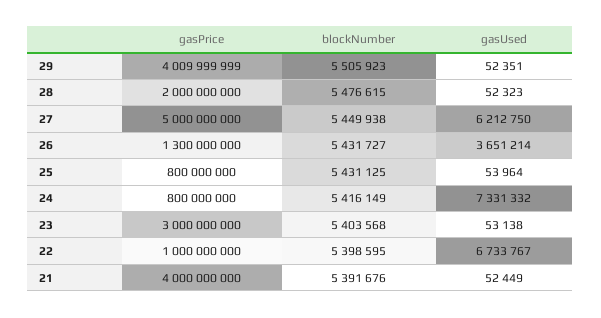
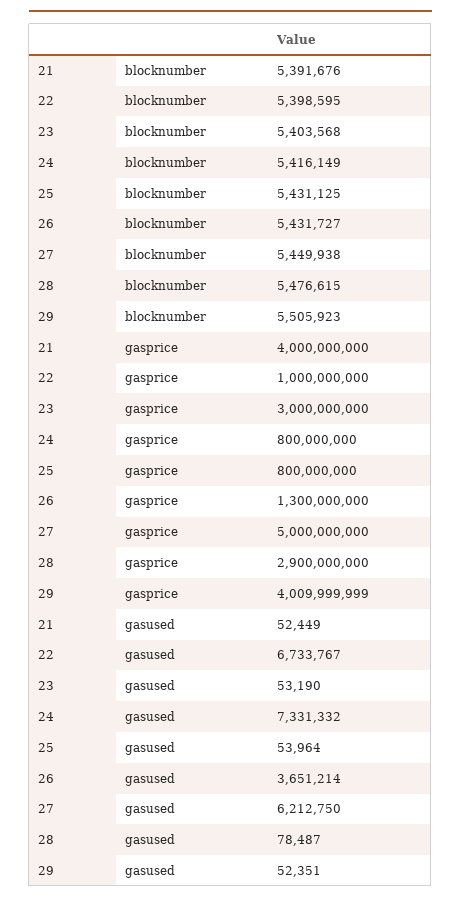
gasPrice, 28: 2000000000 -> 2900000000
gasUsed, 28: 52323 -> 78487
gasUsed, 23: 53138 -> 53190

